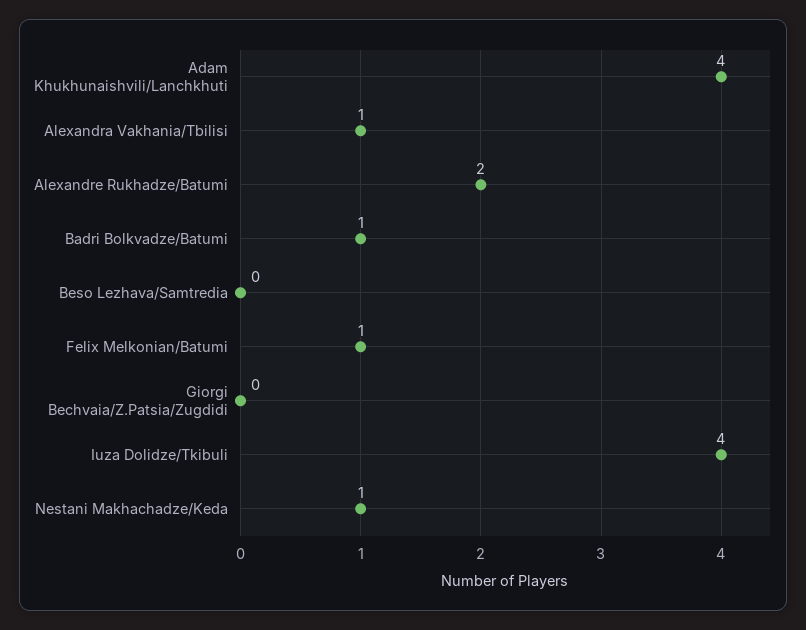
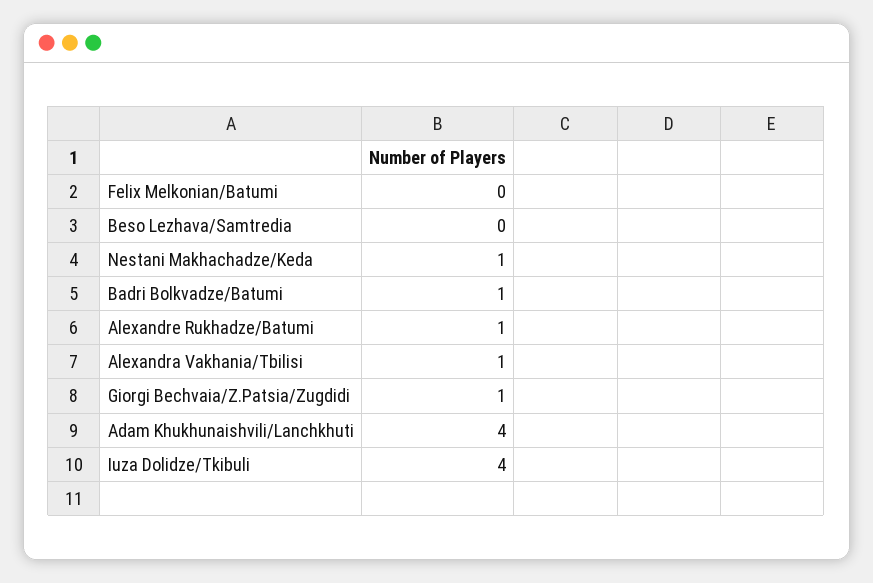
Alexandre Rukhadze/Batumi: 2 -> 1
Felix Melkonian/Batumi: 1 -> 0
Giorgi Bechvaia/Z.Patsia/Zugdidi: 0 -> 1

